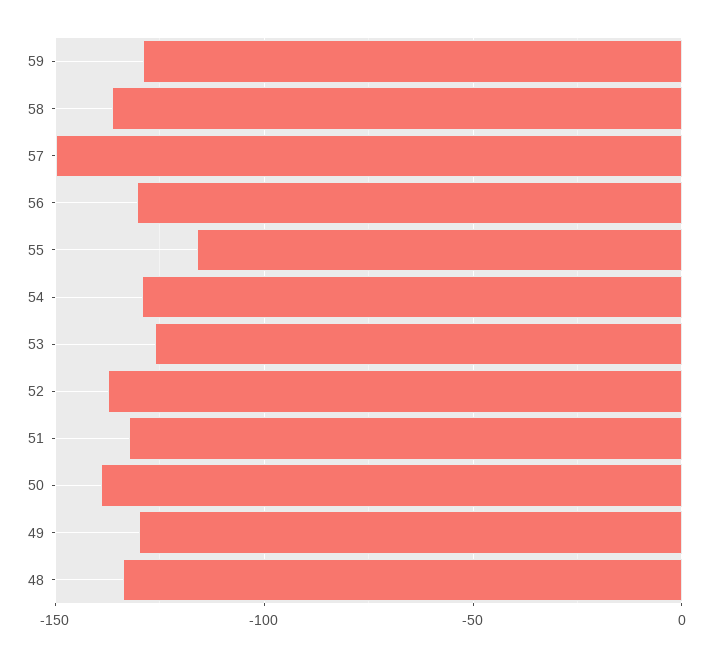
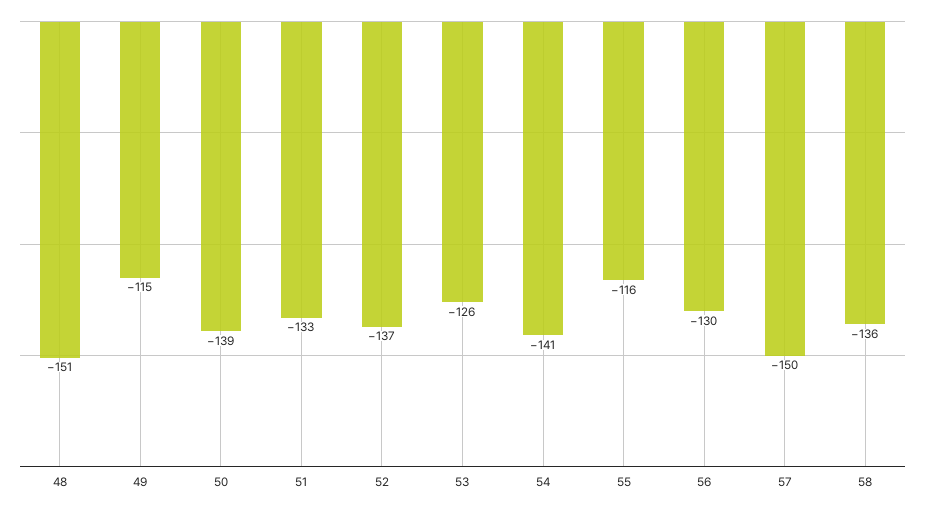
59: -130 -> none
54: -130 -> -141
49: -130 -> -115
48: -135 -> -151

